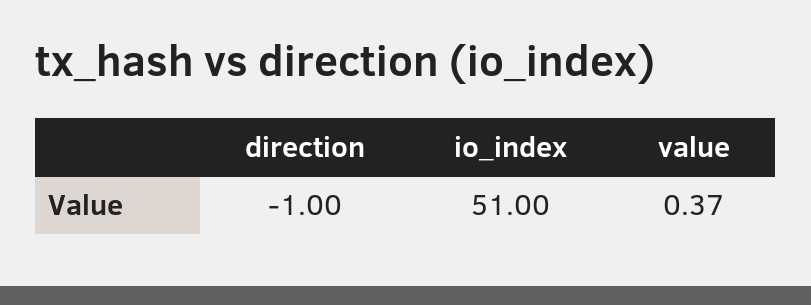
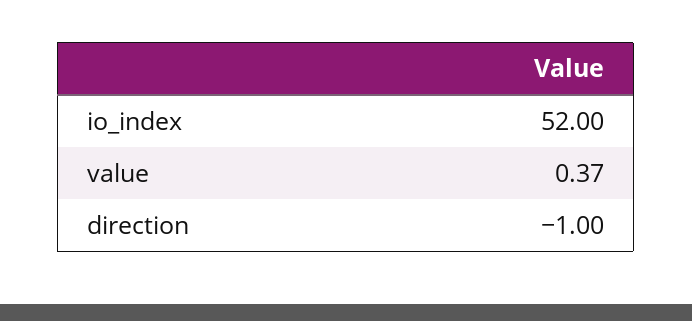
io_index: 51 -> 52

